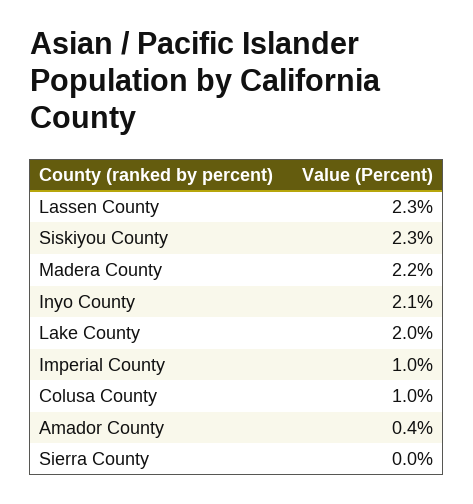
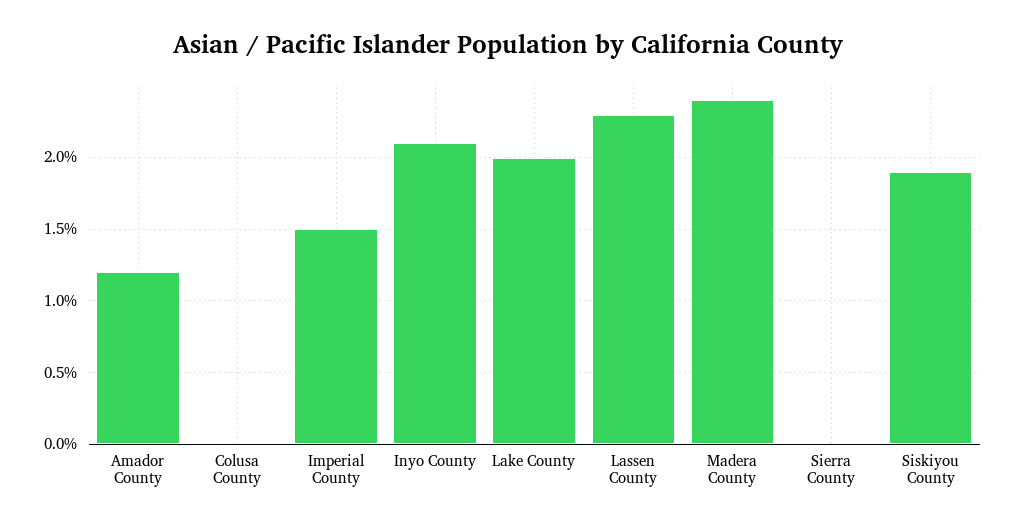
Siskiyou County: 2.3 -> 1.9
Madera County: 2.2 -> 2.4
Imperial County: 1 -> 1.5
Colusa County: 1 -> 0
Amador County: 0.4 -> 1.2

